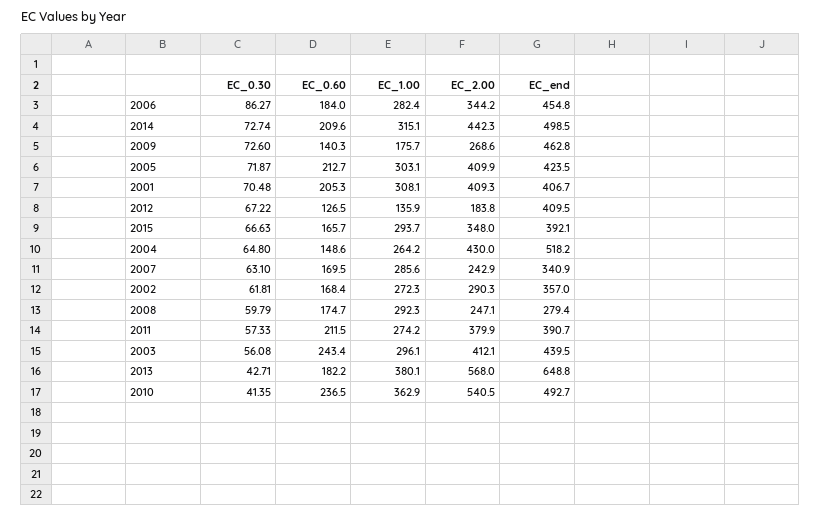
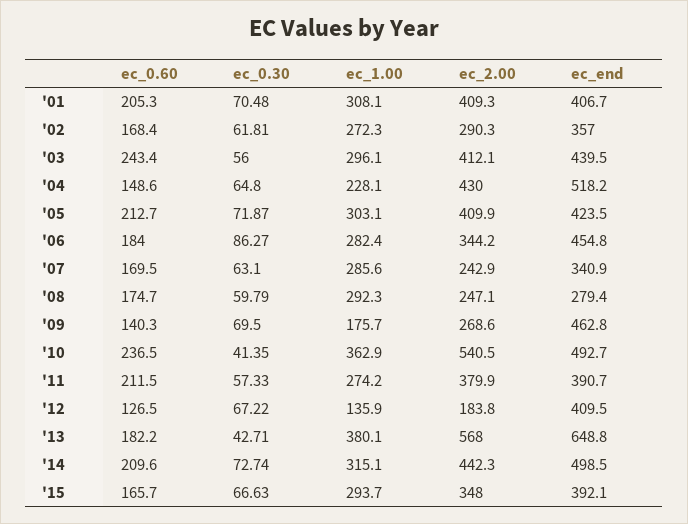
EC_0.30, 2009: 72.6 -> 69.5
EC_1.00, 2004: 264.2 -> 228.1
EC_0.30, 2003: 56.08 -> 56

